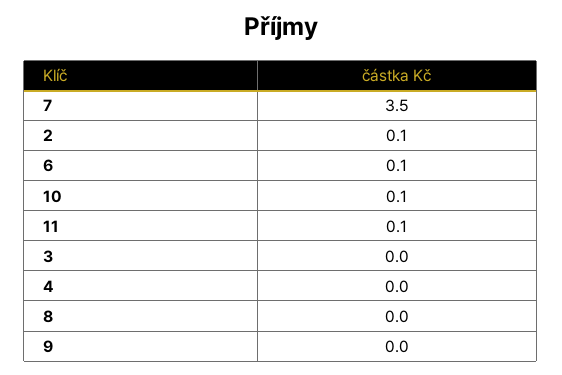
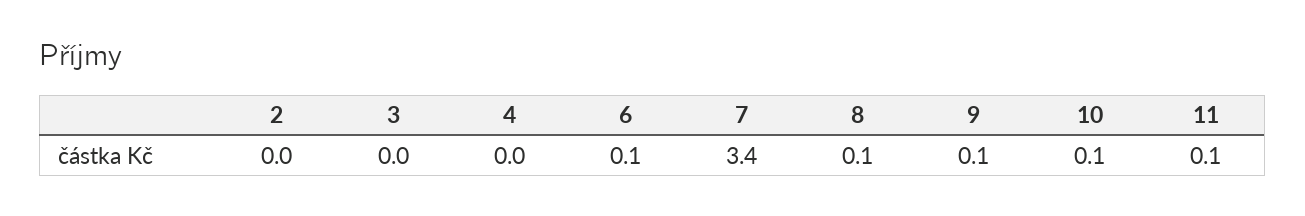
7: 3.5 -> 3.4
2: 0.1 -> 0
8: 0 -> 0.1
9: 0 -> 0.1

